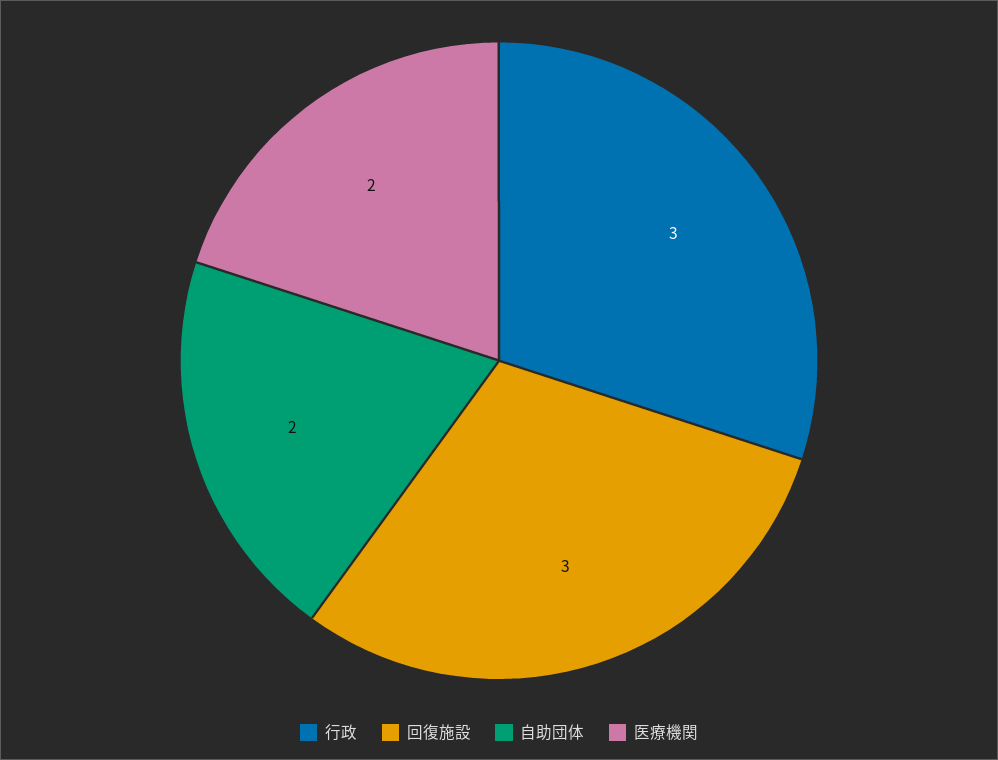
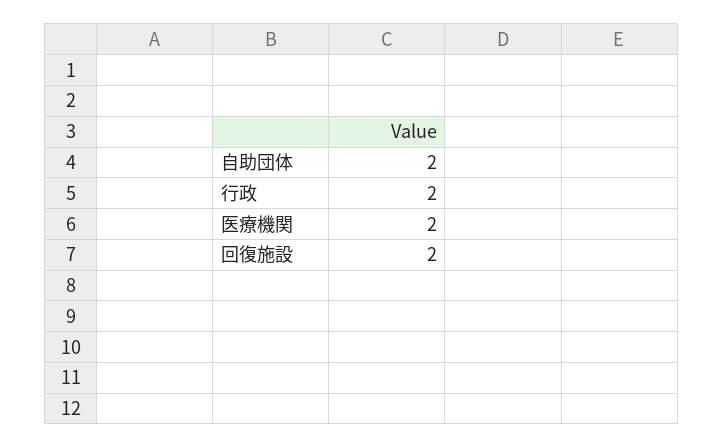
行政: 3 -> 2
回復施設: 3 -> 2

